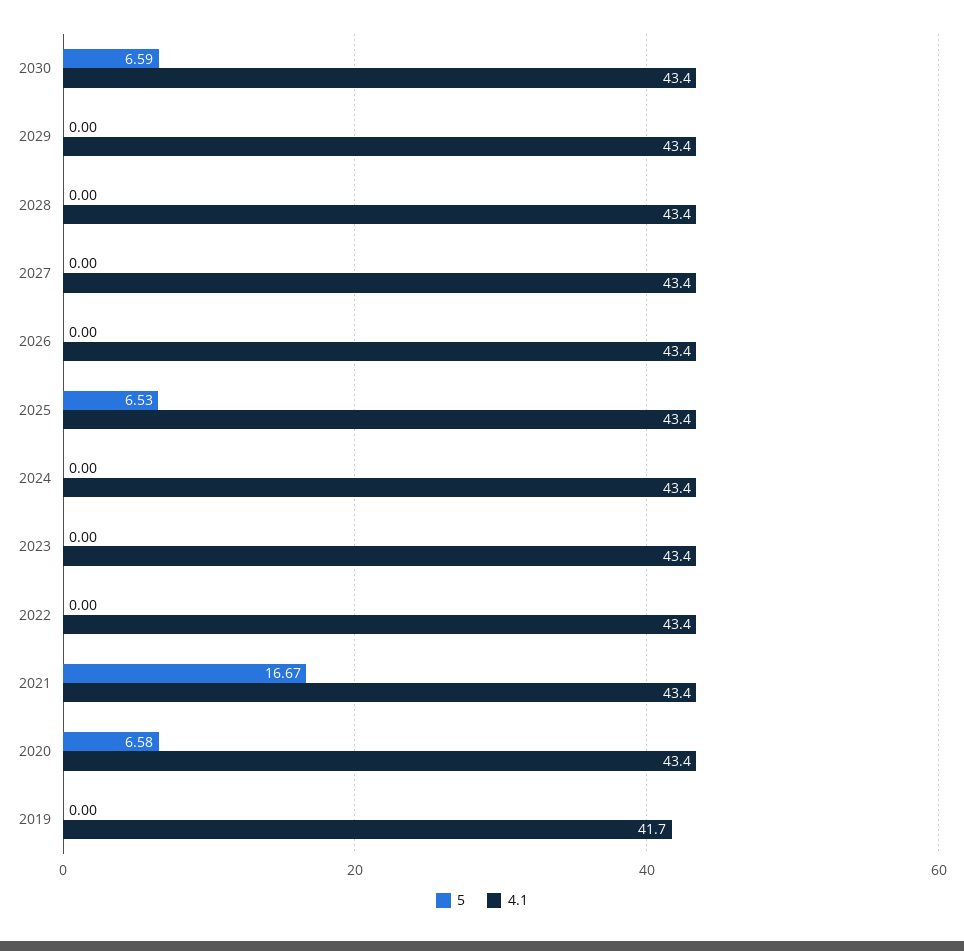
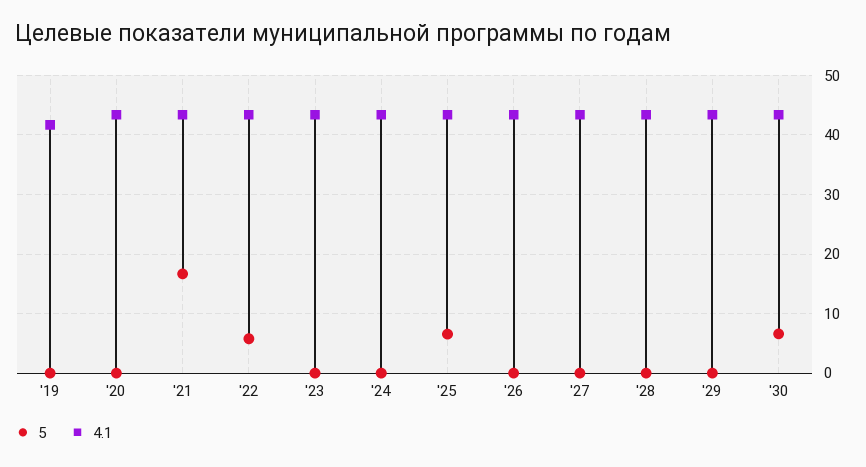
5, 2022: 0 -> 6
5, 2020: 6.58 -> 0

